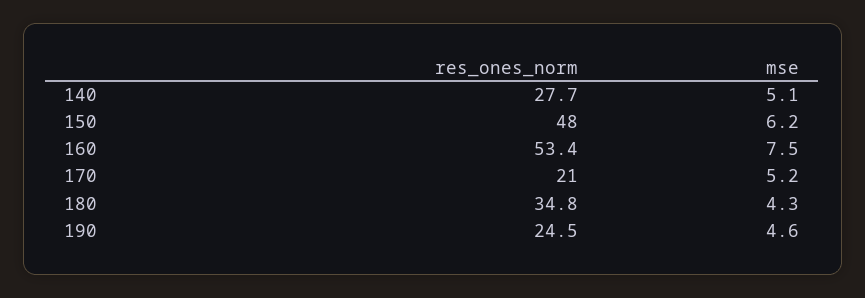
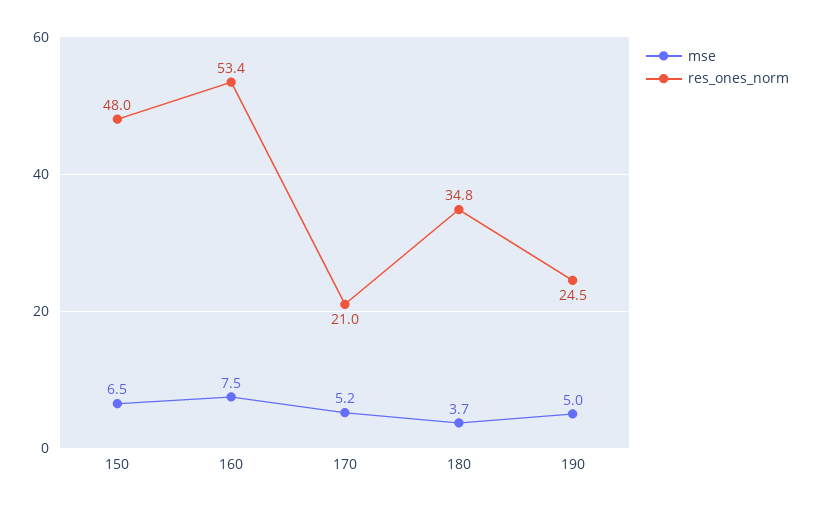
res_ones_norm, 140: 27.7 -> none
mse, 140: 5.1 -> none
mse, 150: 6.2 -> 6.5
mse, 180: 4.3 -> 3.7
mse, 190: 4.6 -> 5

